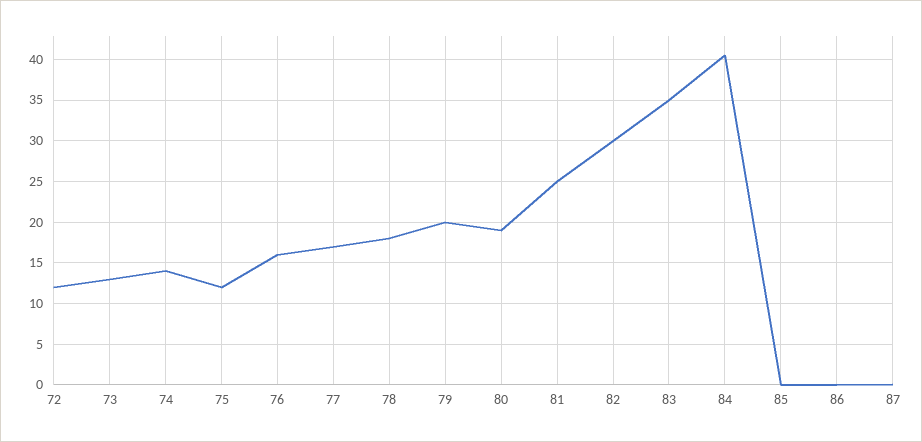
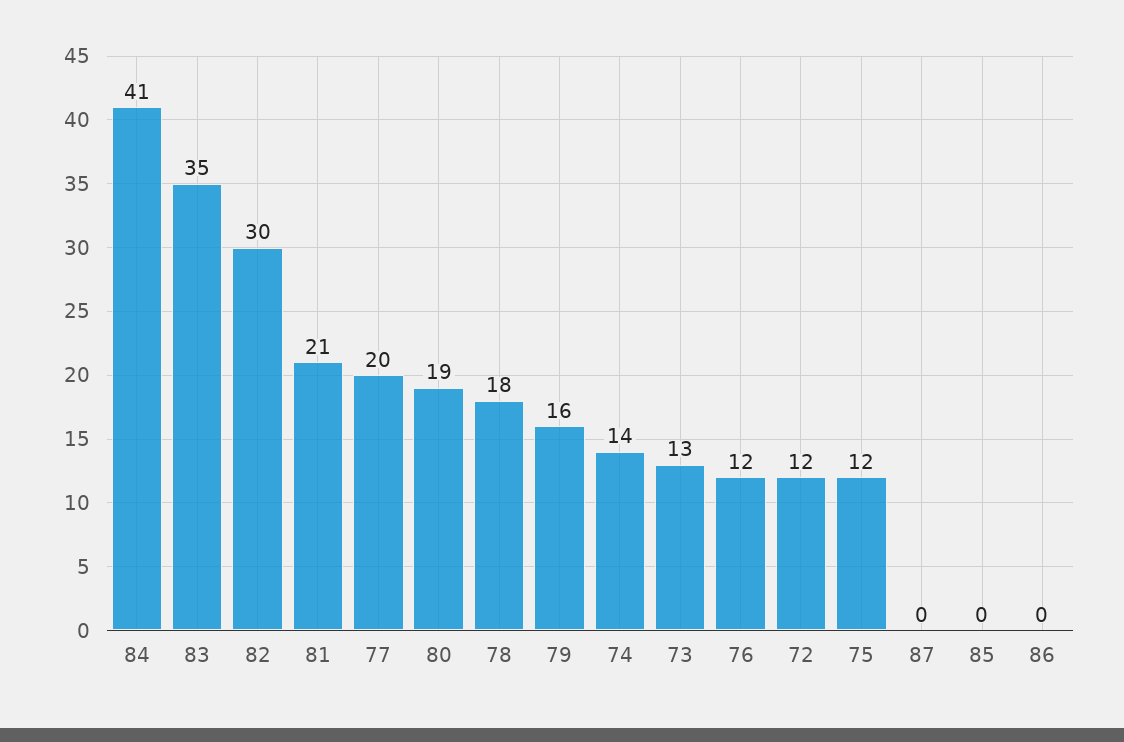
76: 16 -> 12
77: 17 -> 20
79: 20 -> 16
81: 25 -> 21

